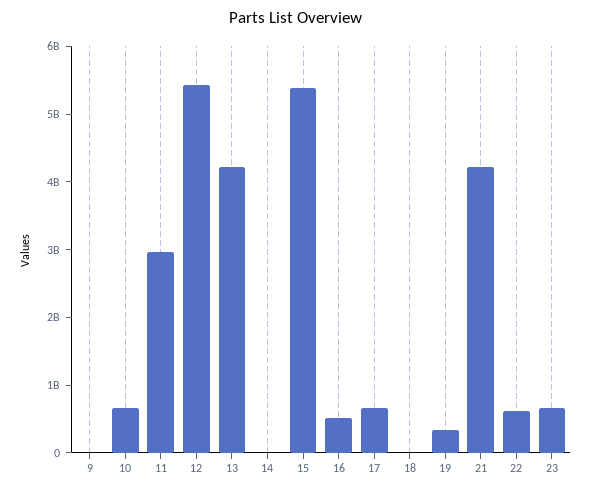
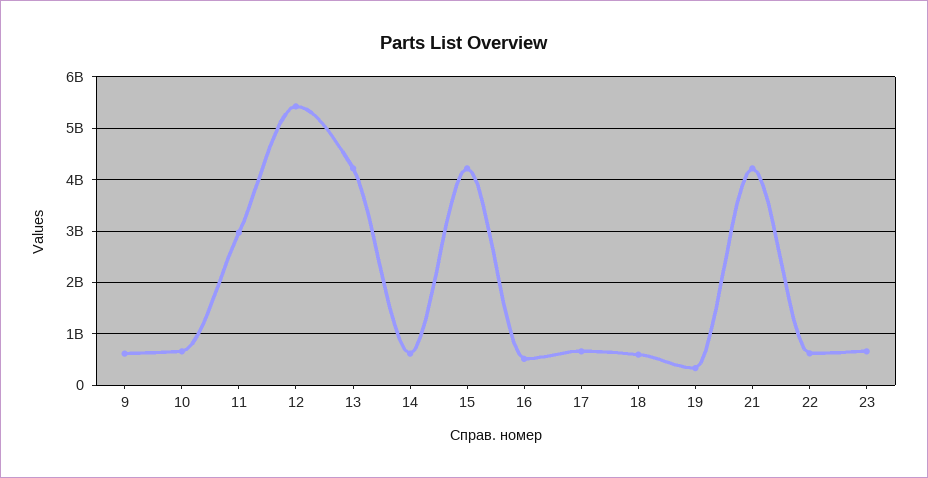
9: 0 -> 600000000
14: 0 -> 600000000
15: 5400000000 -> 4200000000
18: 0 -> 600000000

